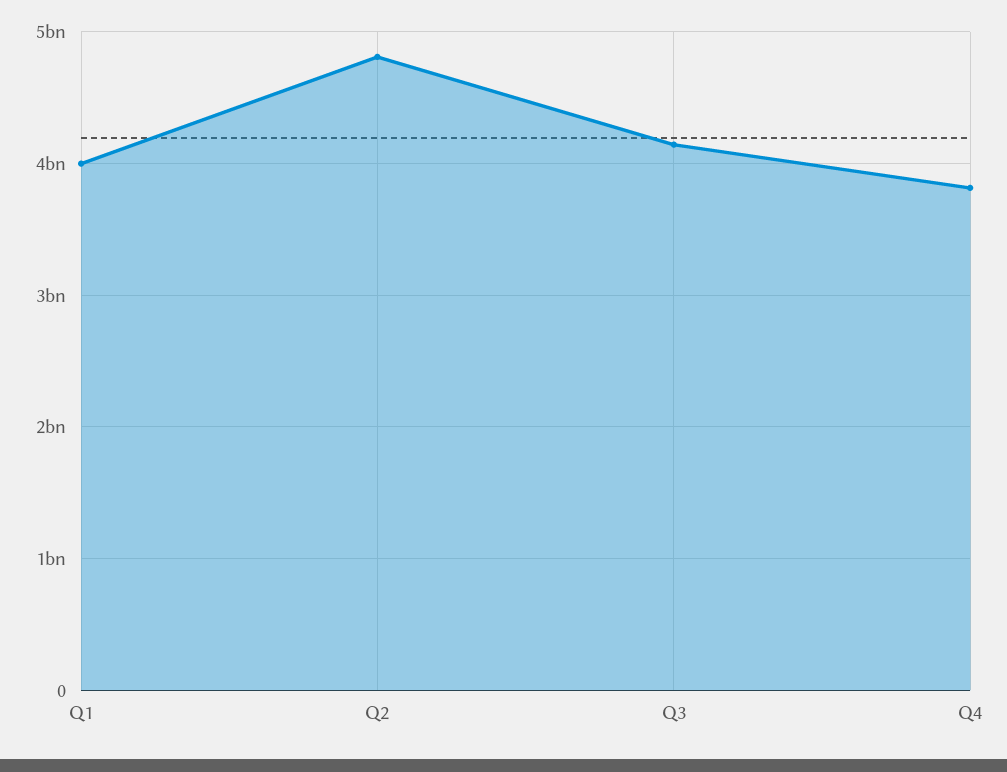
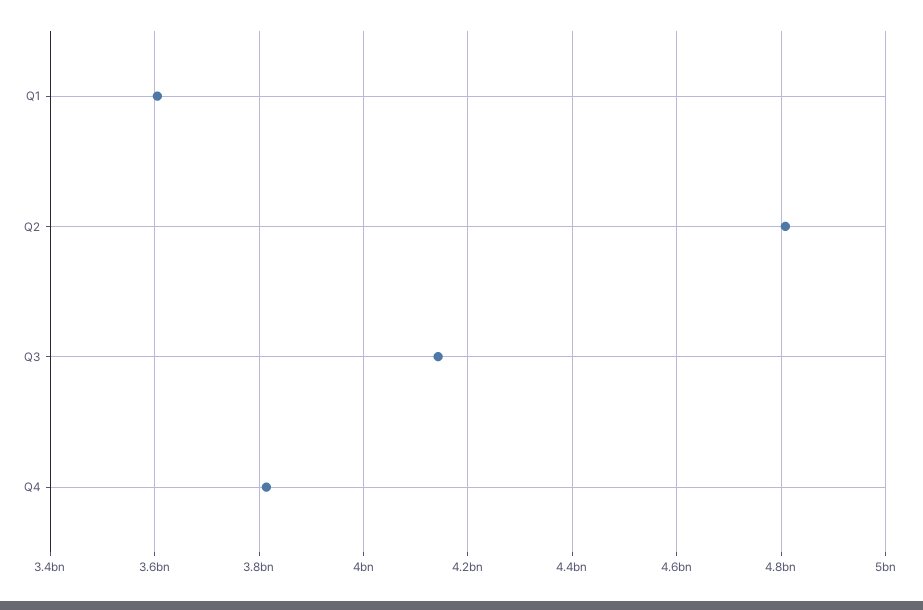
Q1: 4000000000 -> 3600000000

